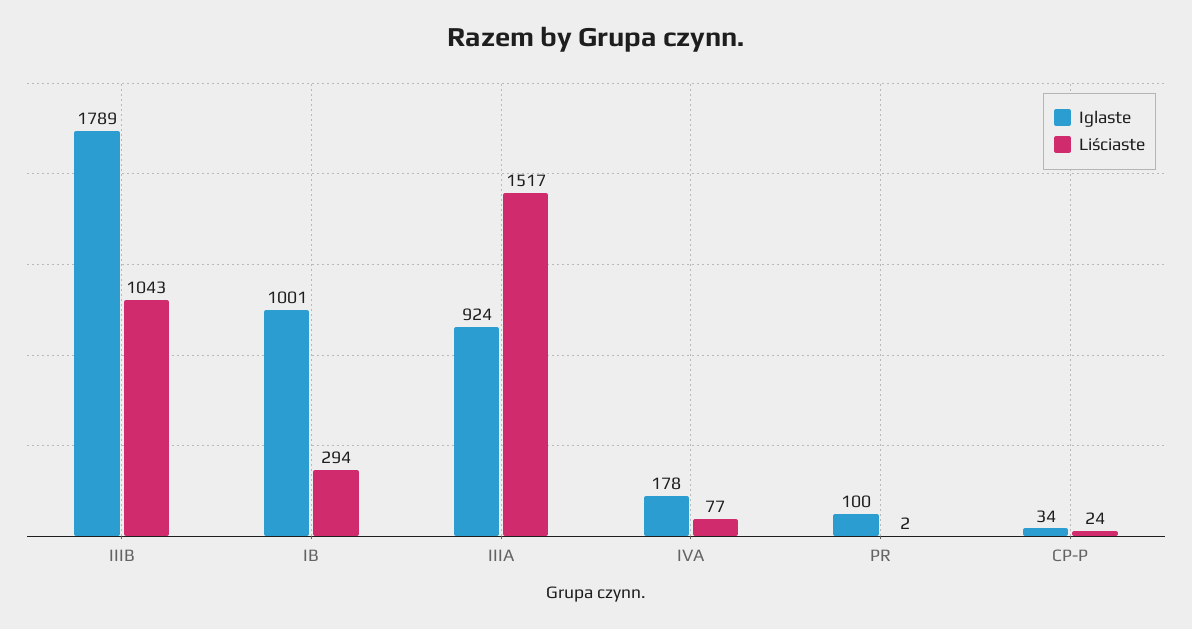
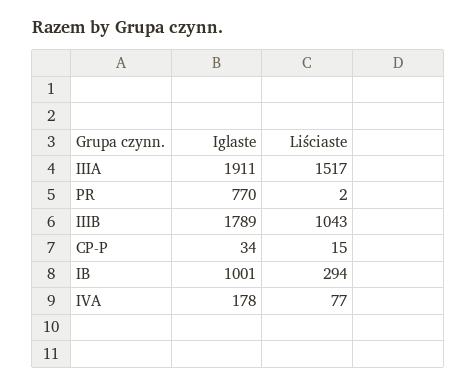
Iglaste, IIIA: 924 -> 1911
Iglaste, PR: 100 -> 770
Liściaste, CP-P: 24 -> 15

